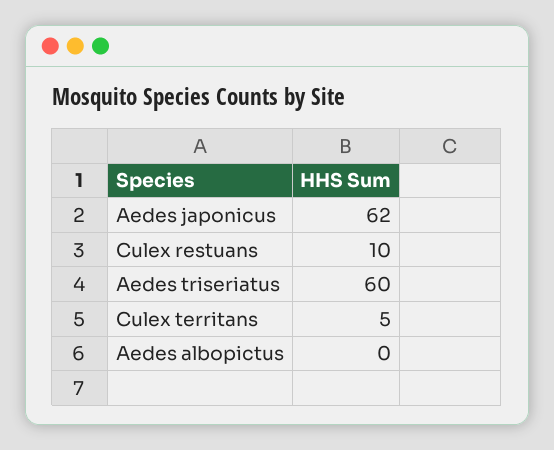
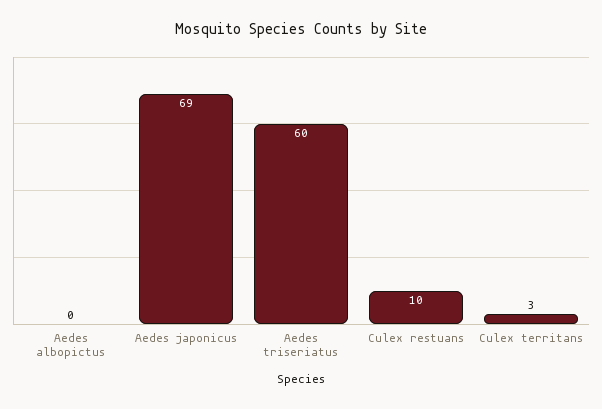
Aedes japonicus: 62 -> 69
Culex territans: 5 -> 3

